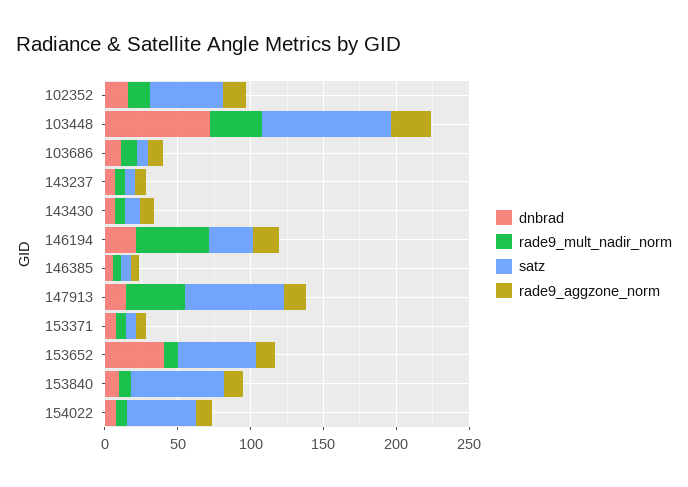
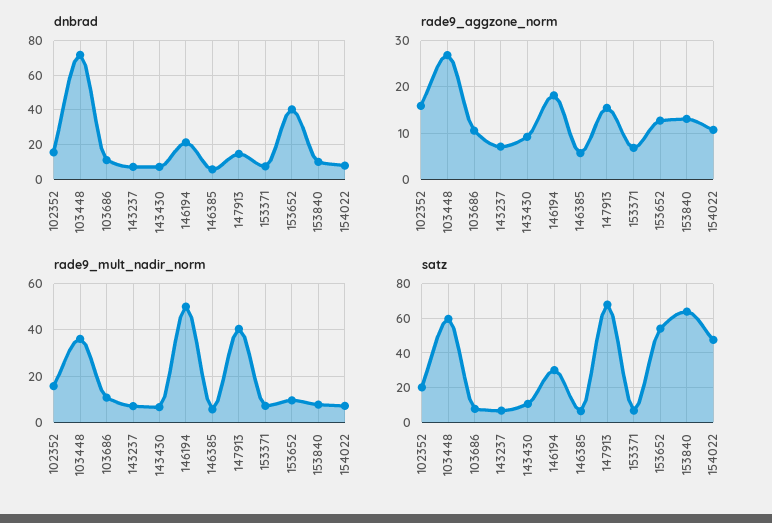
satz, 102352: 50 -> 20
satz, 103448: 90 -> 60

